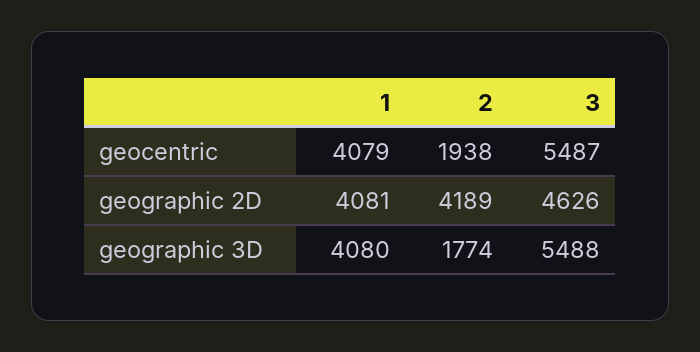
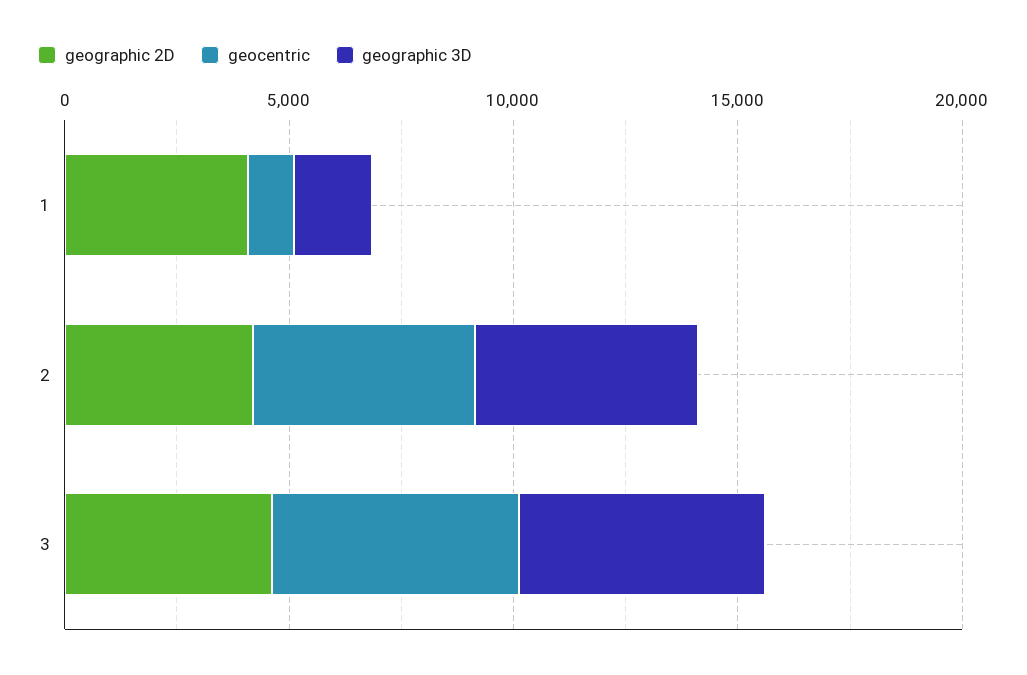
geocentric, 1: 4079 -> 1000
geocentric, 2: 1938 -> 5000
geographic 3D, 1: 4080 -> 2000
geographic 3D, 2: 1774 -> 5000

